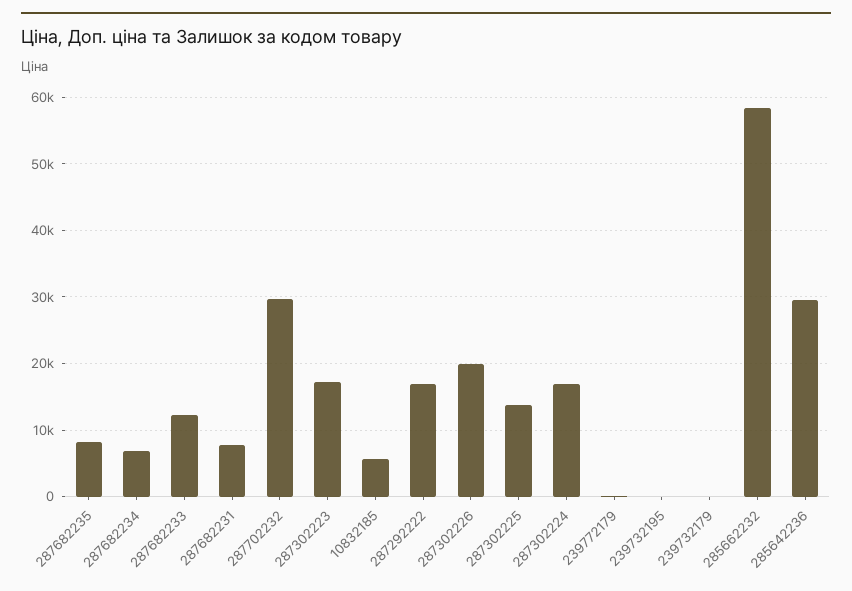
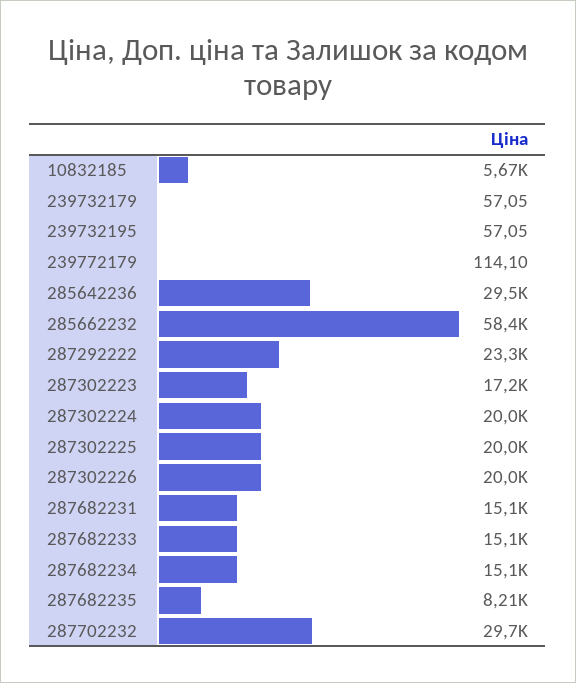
287682234: 7000 -> 15100
287682233: 12000 -> 15100
287682231: 8000 -> 15100
287292222: 17000 -> 23300
287302225: 14000 -> 20000
287302224: 17000 -> 20000

